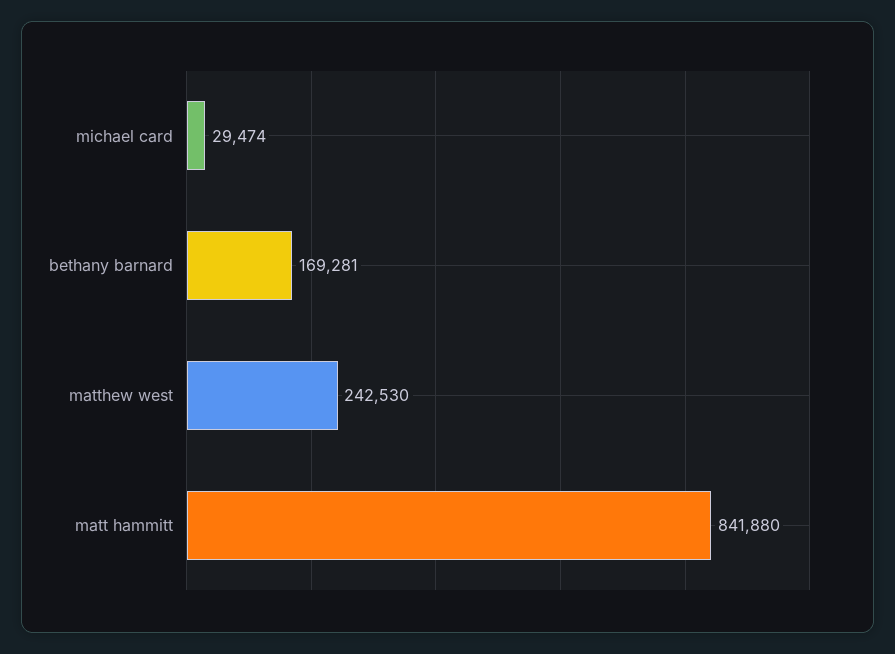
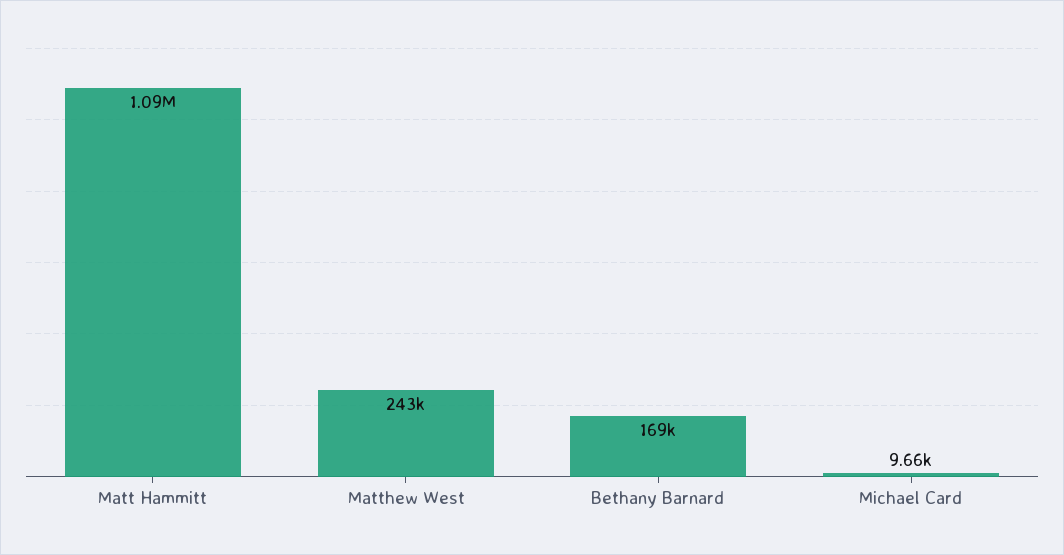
michael card: 29474 -> 9660
matt hammitt: 841880 -> 1090000

